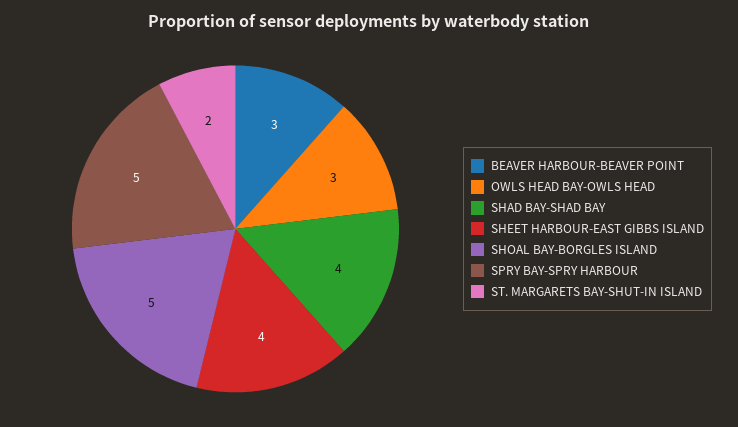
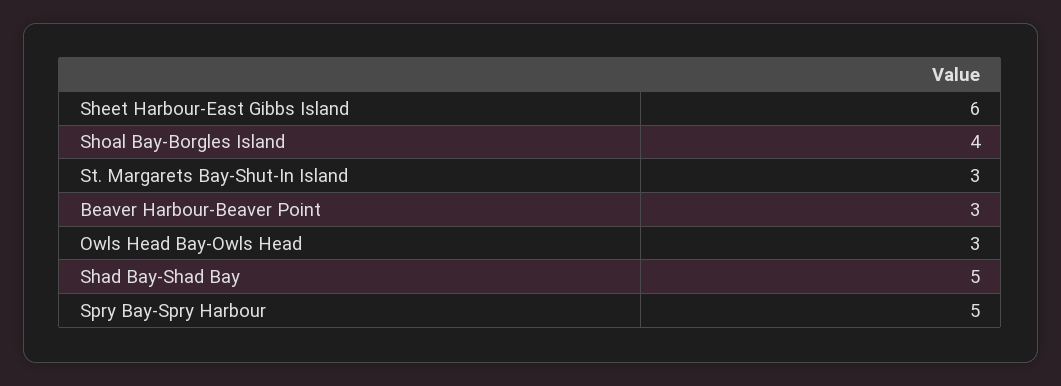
SHAD BAY-SHAD BAY: 4 -> 5
SHEET HARBOUR-EAST GIBBS ISLAND: 4 -> 6
SHOAL BAY-BORGLES ISLAND: 5 -> 4
ST. MARGARETS BAY-SHUT-IN ISLAND: 2 -> 3

